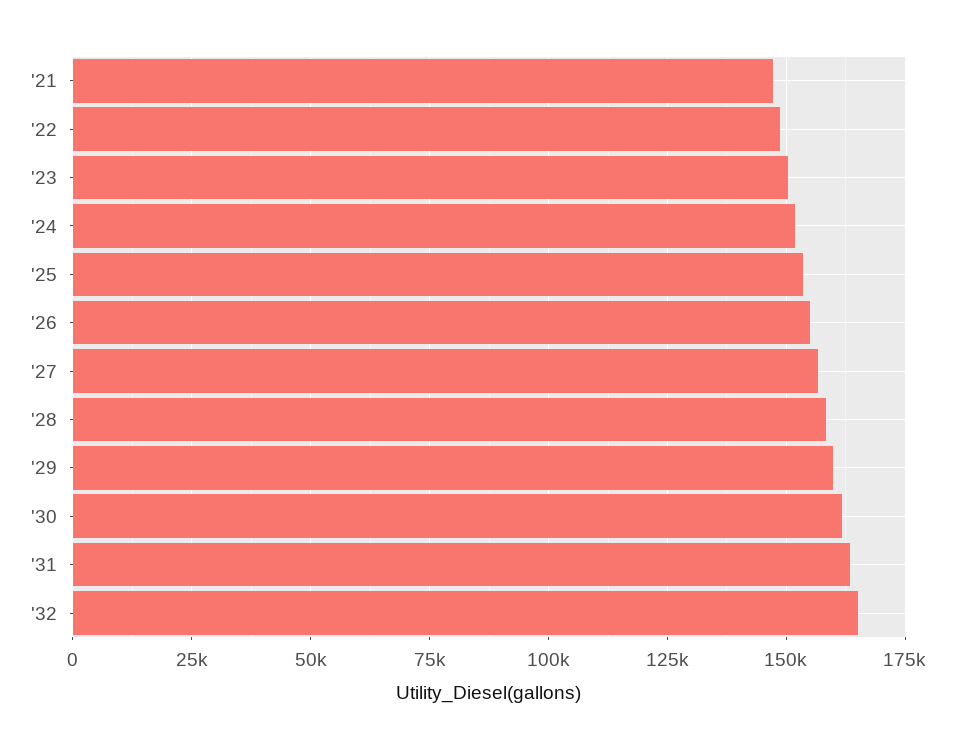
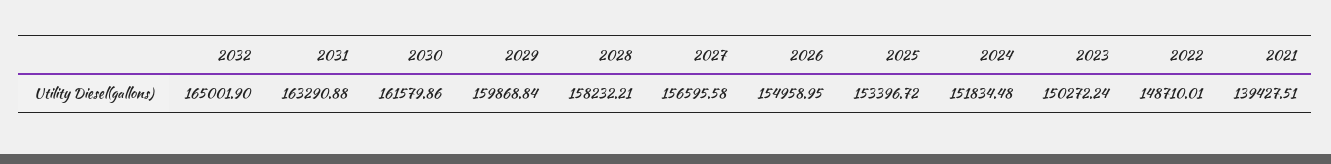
'21: 147500 -> 139427.51

